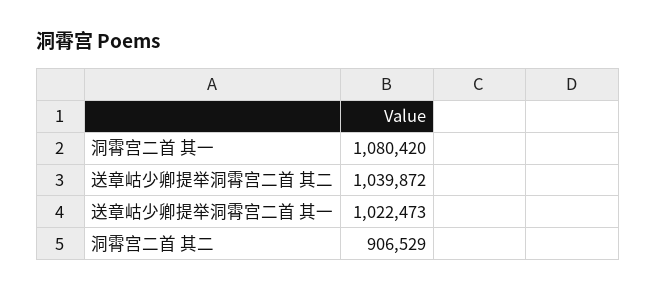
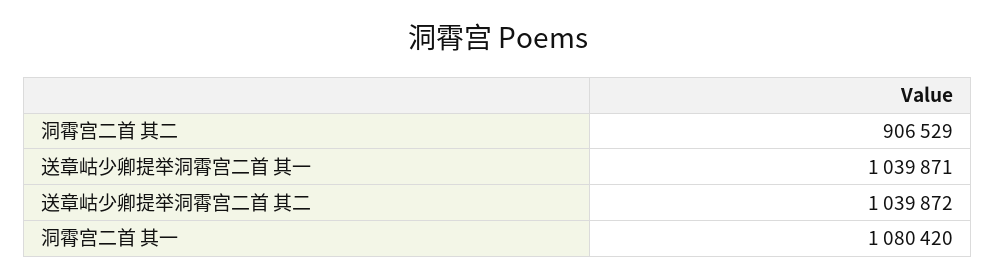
送章岵少卿提举洞霄宫二首 其一: 1022473 -> 1039871

